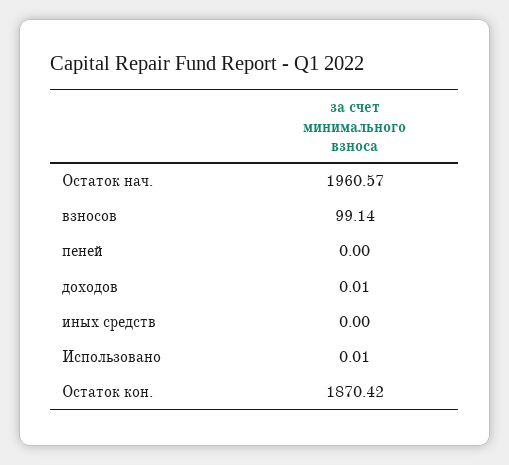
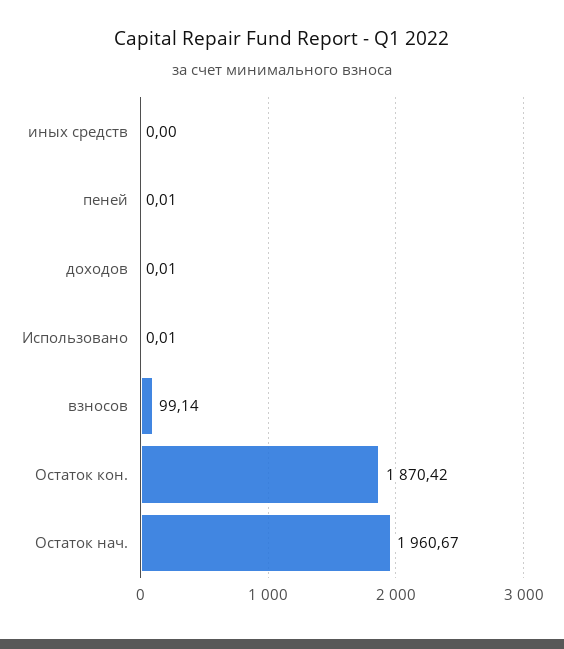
Остаток нач.: 1960.57 -> 1960.67
пеней: 0 -> 0.01

